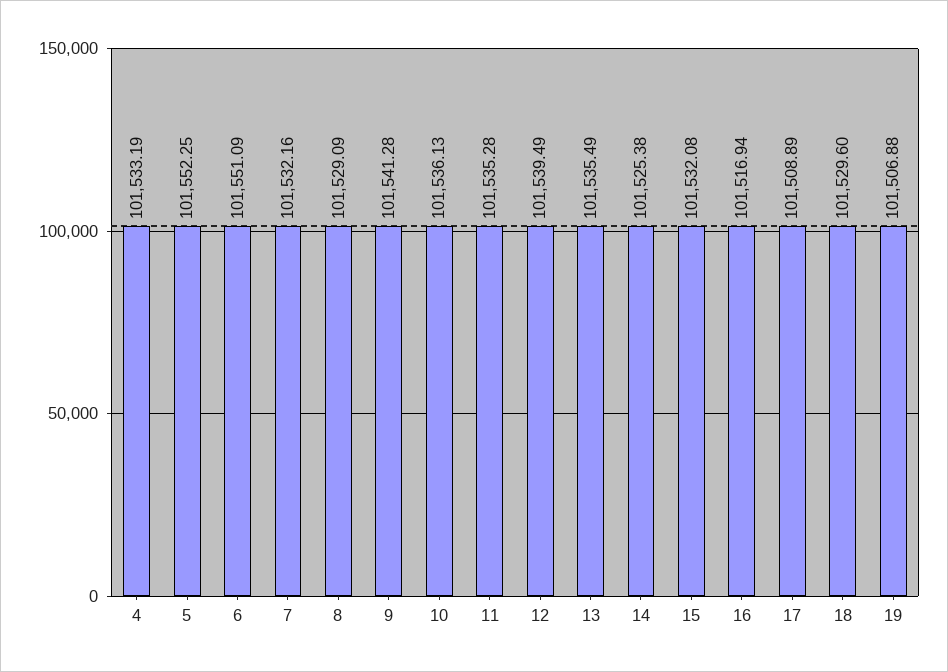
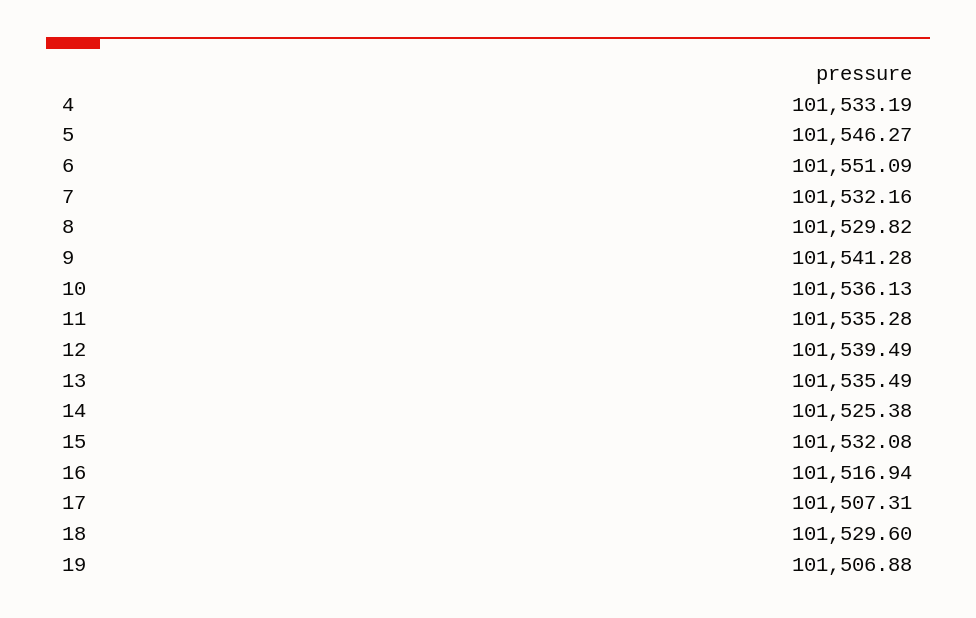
5: 101552.25 -> 101546.27
8: 101529.09 -> 101529.82
17: 101508.89 -> 101507.31

